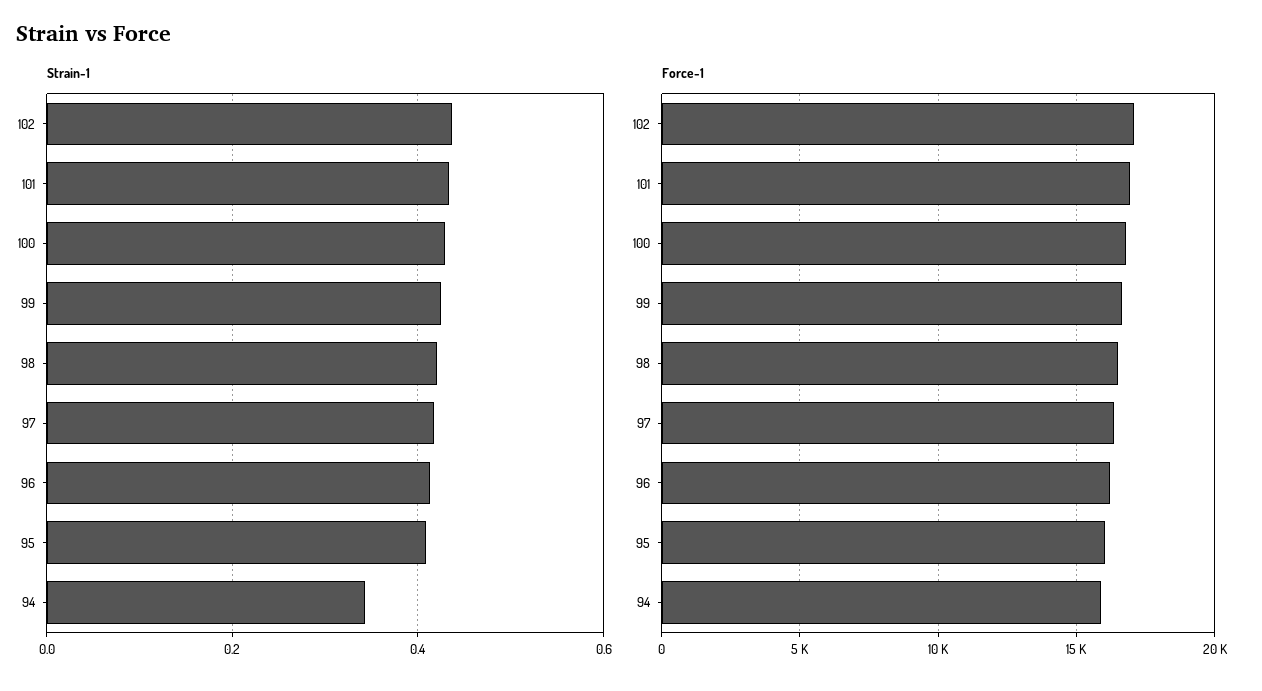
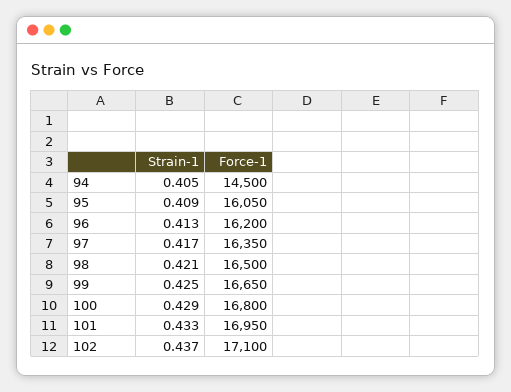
Strain-1, 94: 0.34 -> 0.405
Force-1, 94: 16000 -> 14500

